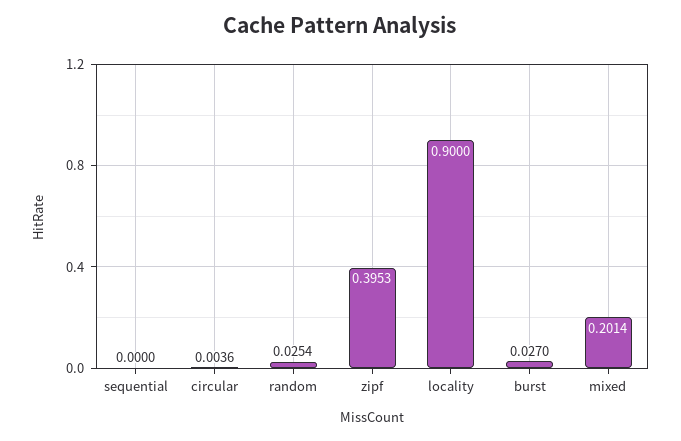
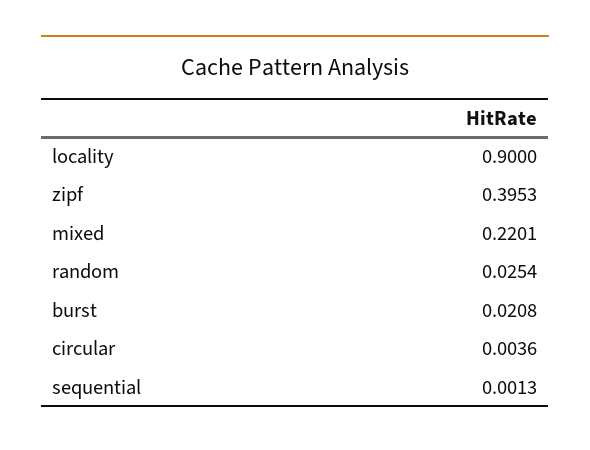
sequential: 0 -> 0.0013
burst: 0.027 -> 0.0208
mixed: 0.2014 -> 0.2201

